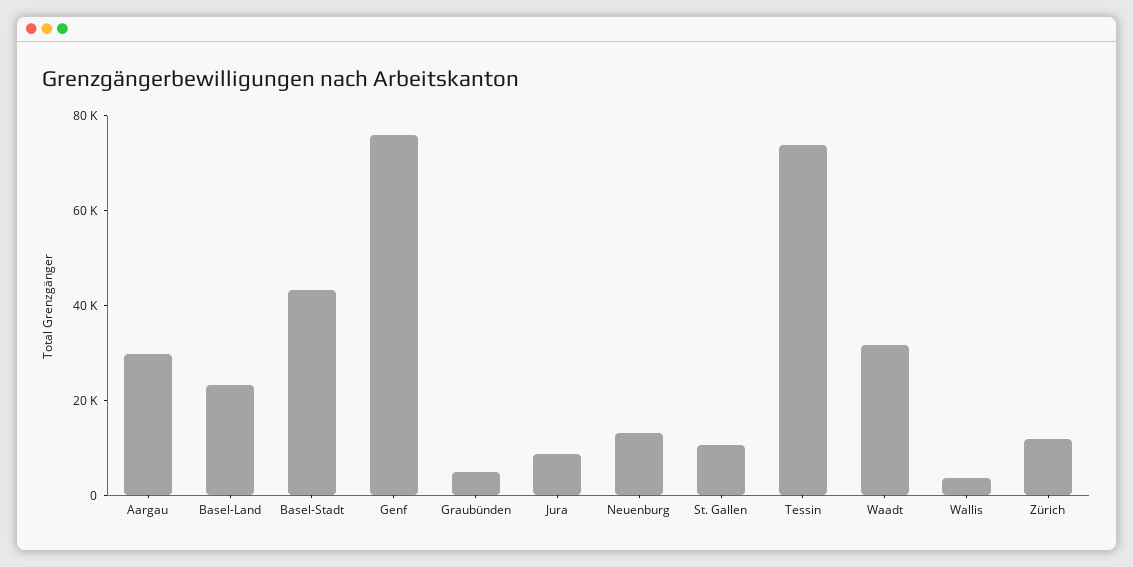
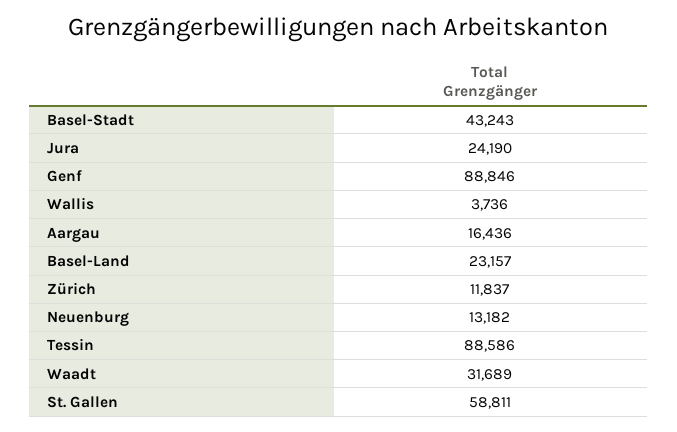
Aargau: 30000 -> 16436
Genf: 75000 -> 88846
Graubünden: 5000 -> none
Jura: 10000 -> 24190
St. Gallen: 10000 -> 58811
Tessin: 75000 -> 88586

